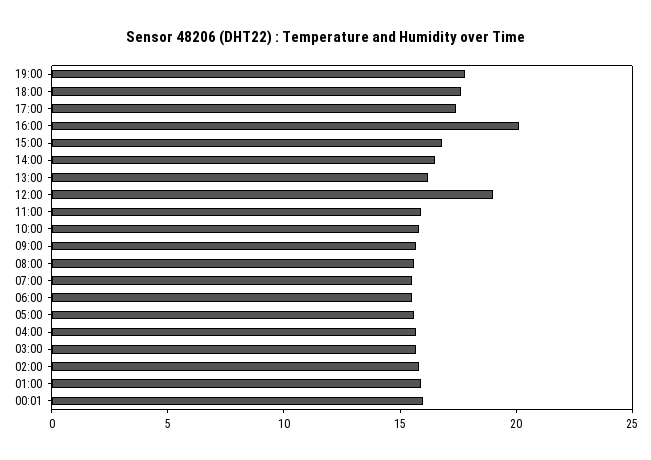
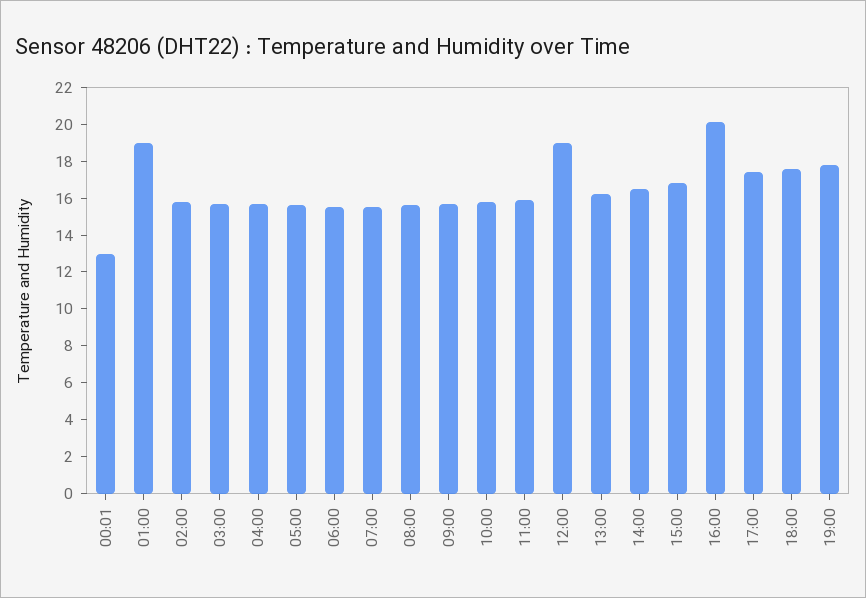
01:00: 16 -> 19
00:01: 16 -> 13

